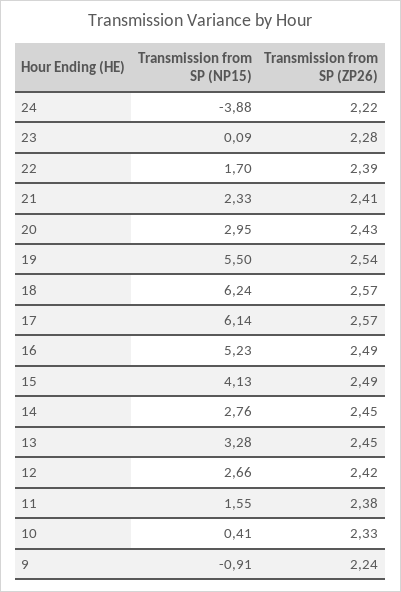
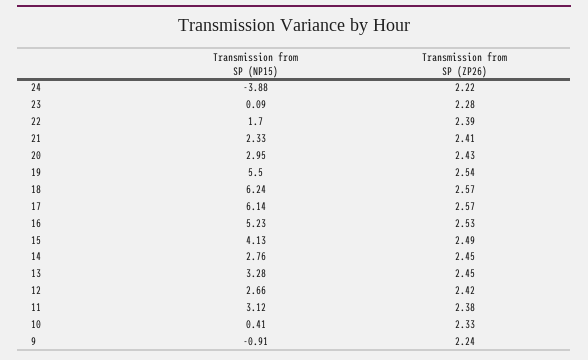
Transmission from SP (ZP26), 16: 2.49 -> 2.53
Transmission from SP (NP15), 11: 1.55 -> 3.12

